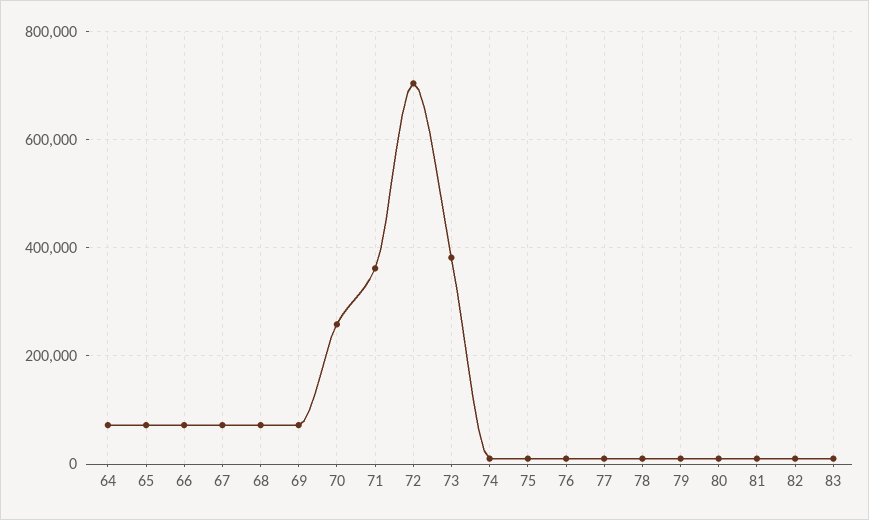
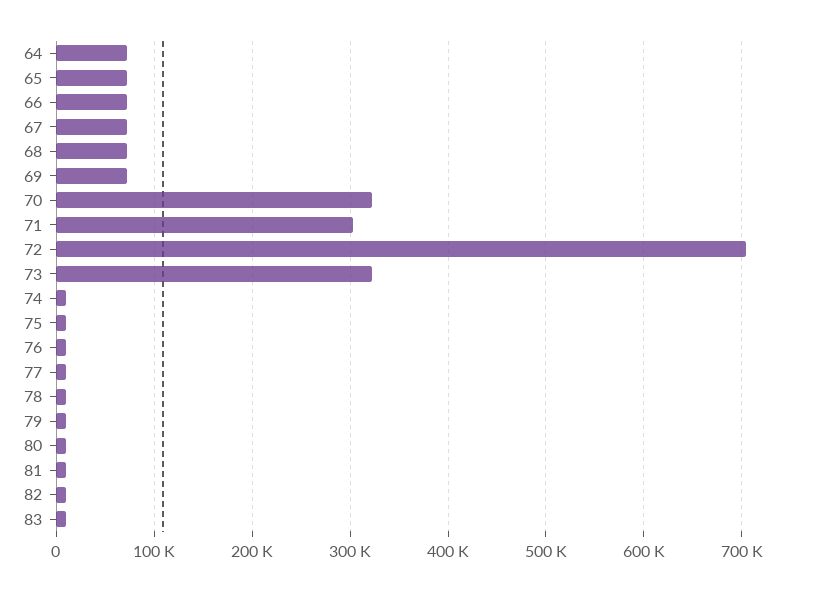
70: 260000 -> 320000
71: 360000 -> 300000
73: 380000 -> 320000

